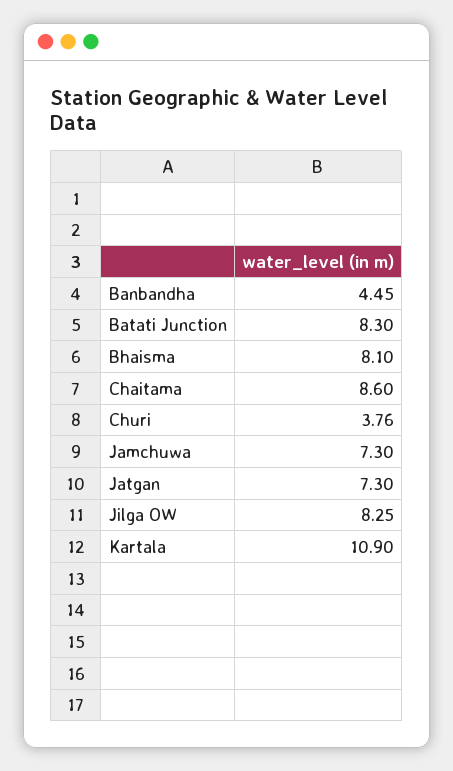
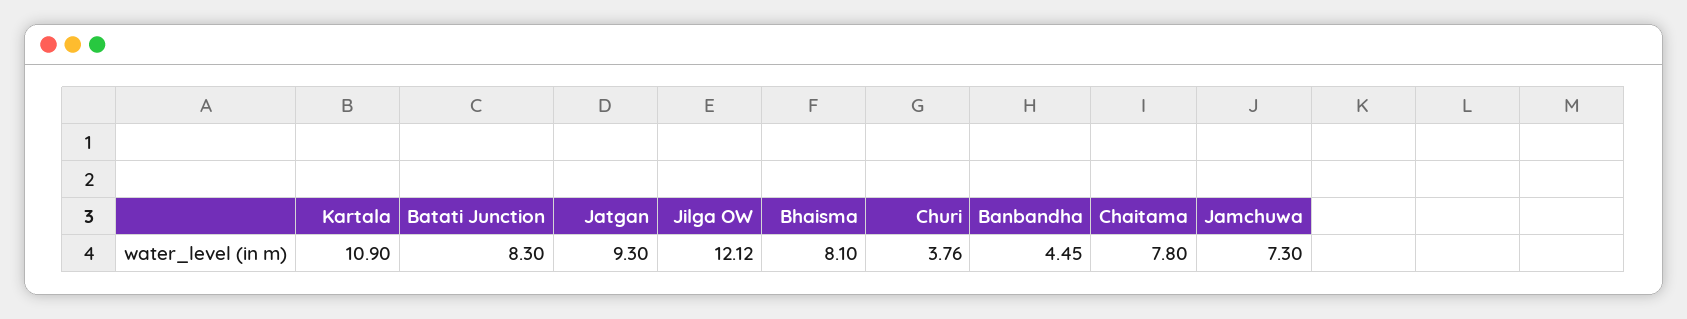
Chaitama: 8.6 -> 7.8
Jatgan: 7.3 -> 9.3
Jilga OW: 8.25 -> 12.12

